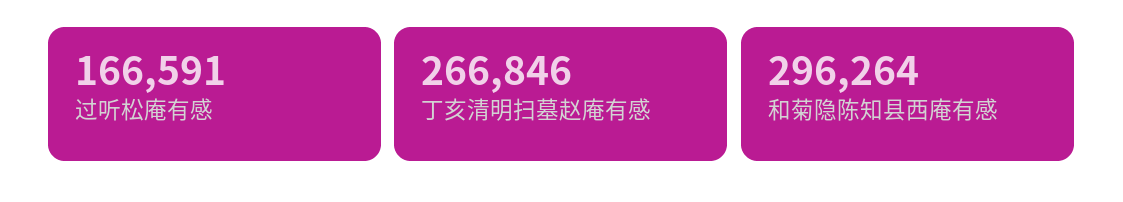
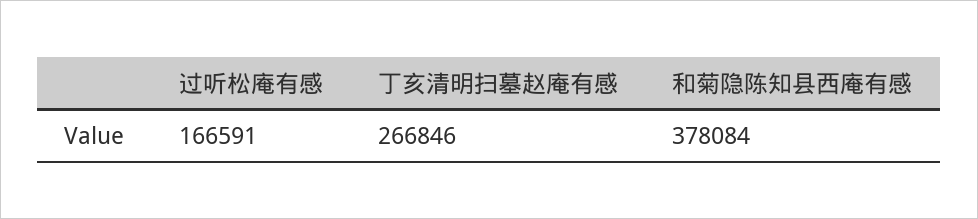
和菊隐陈知县西庵有感: 296264 -> 378084

